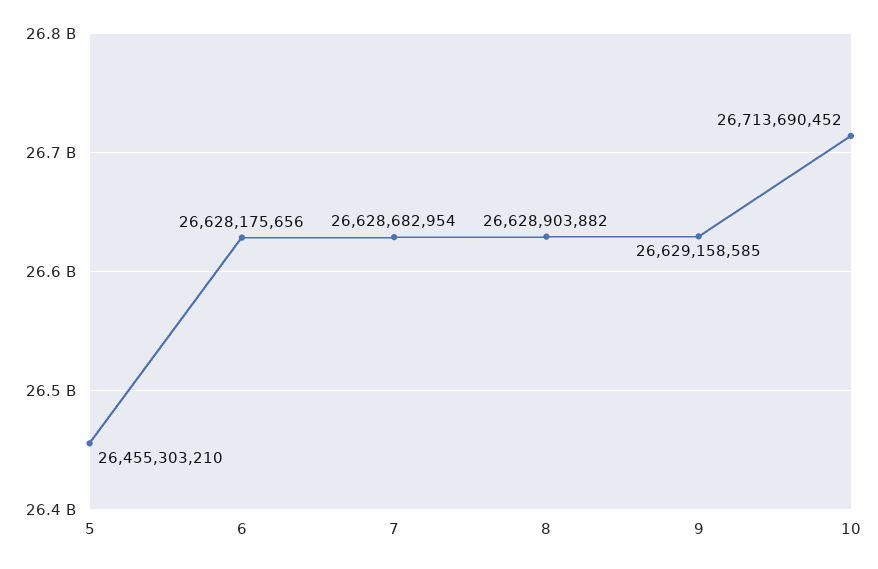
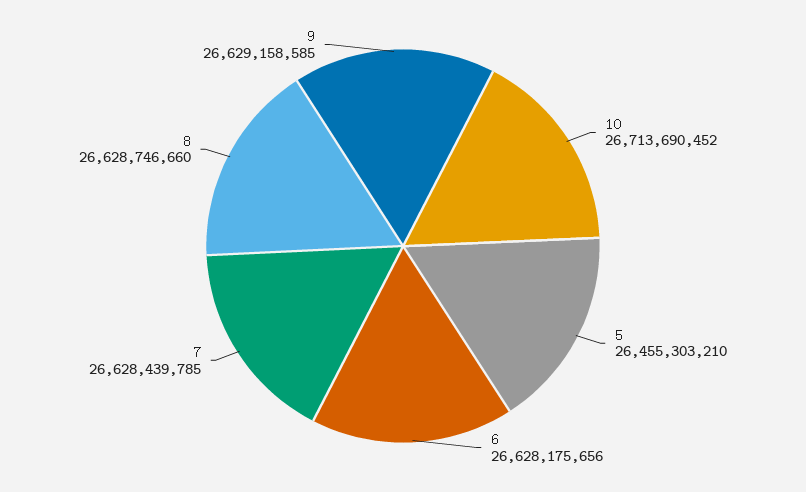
7: 26628682954 -> 26628439785
8: 26628903882 -> 26628746660

